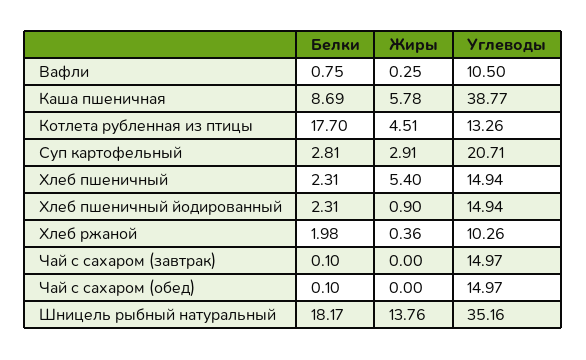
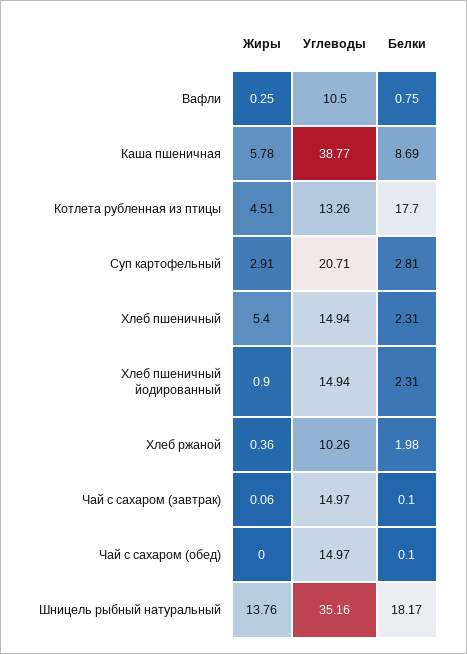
Жиры, Чай с сахаром (завтрак): 0 -> 0.06

